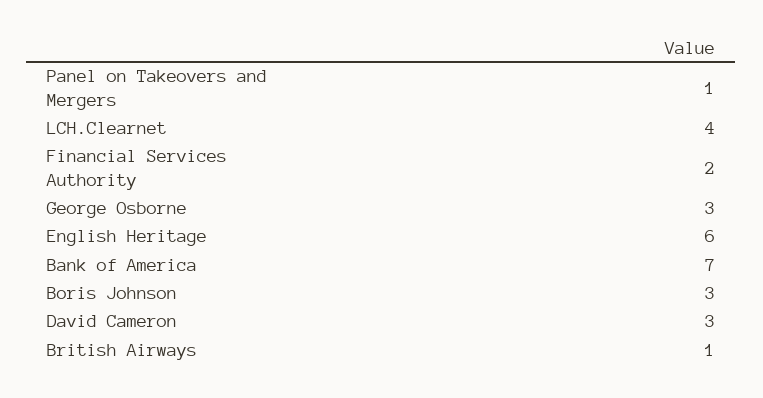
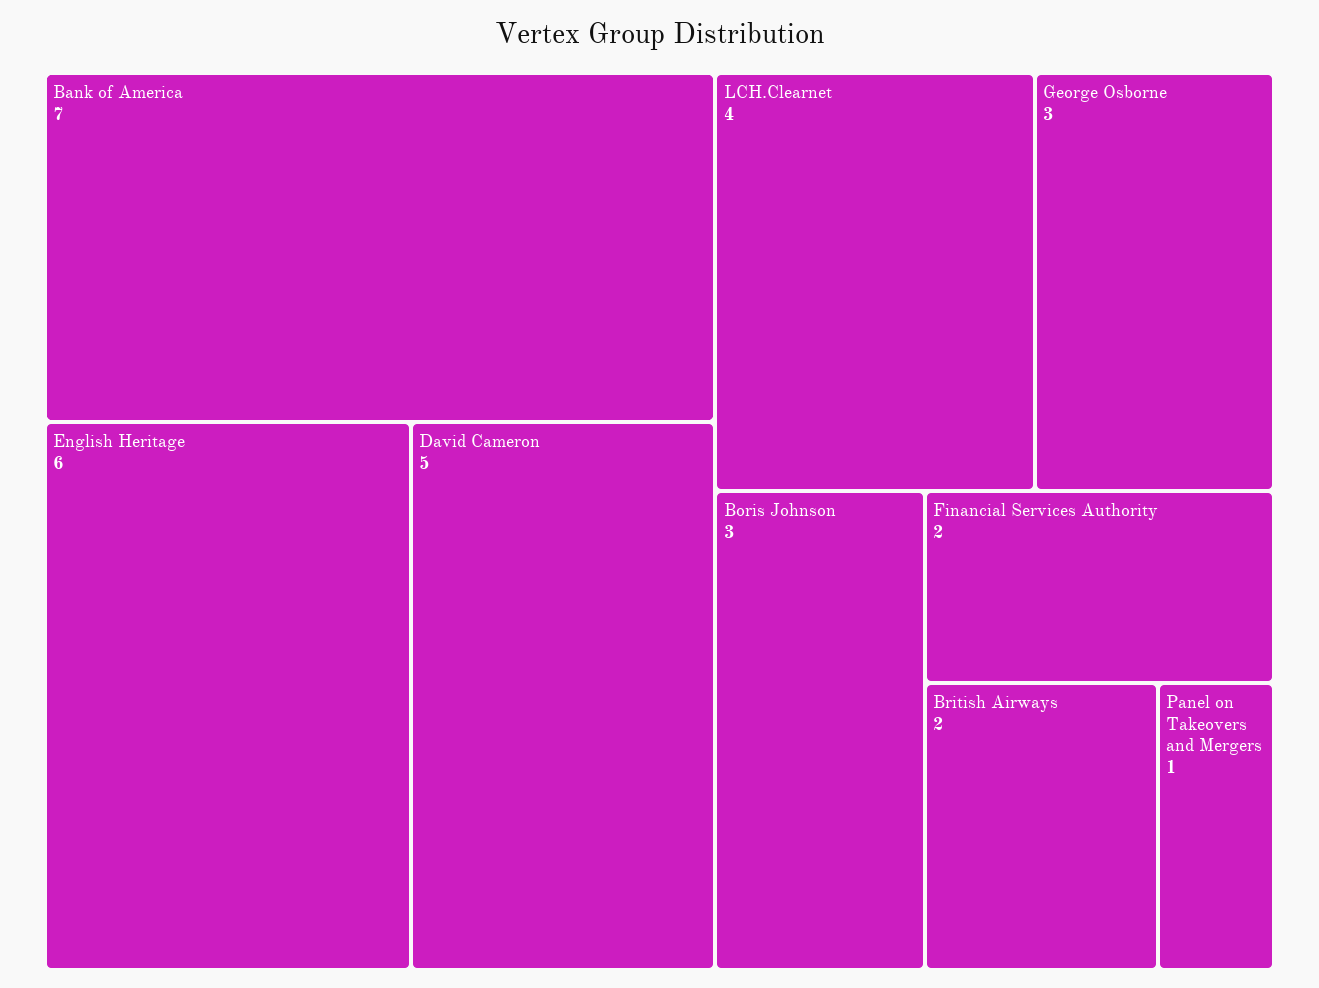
David Cameron: 3 -> 5
British Airways: 1 -> 2

